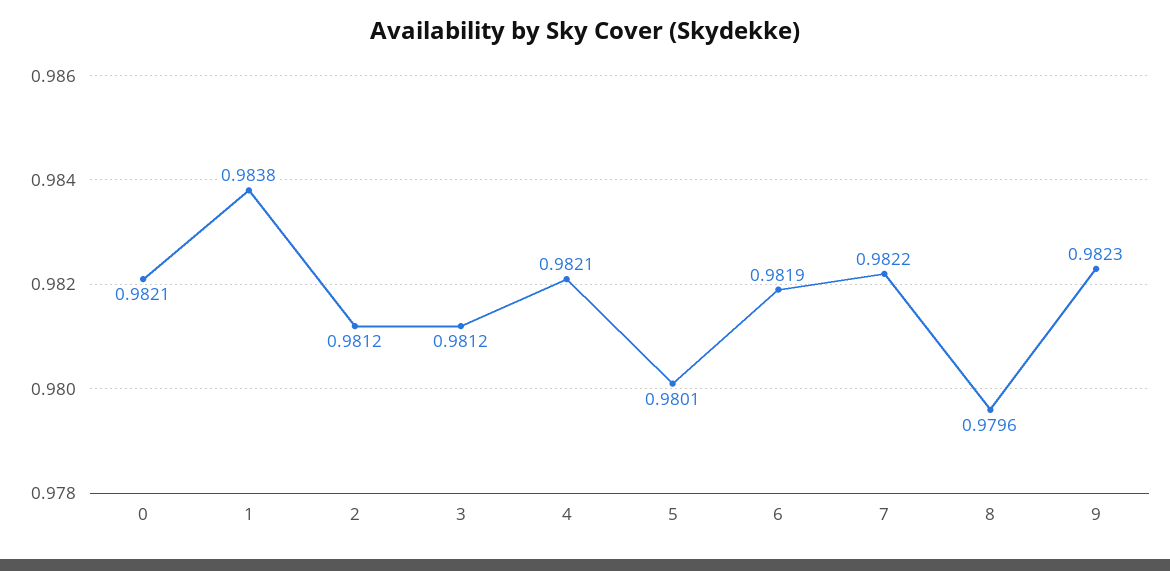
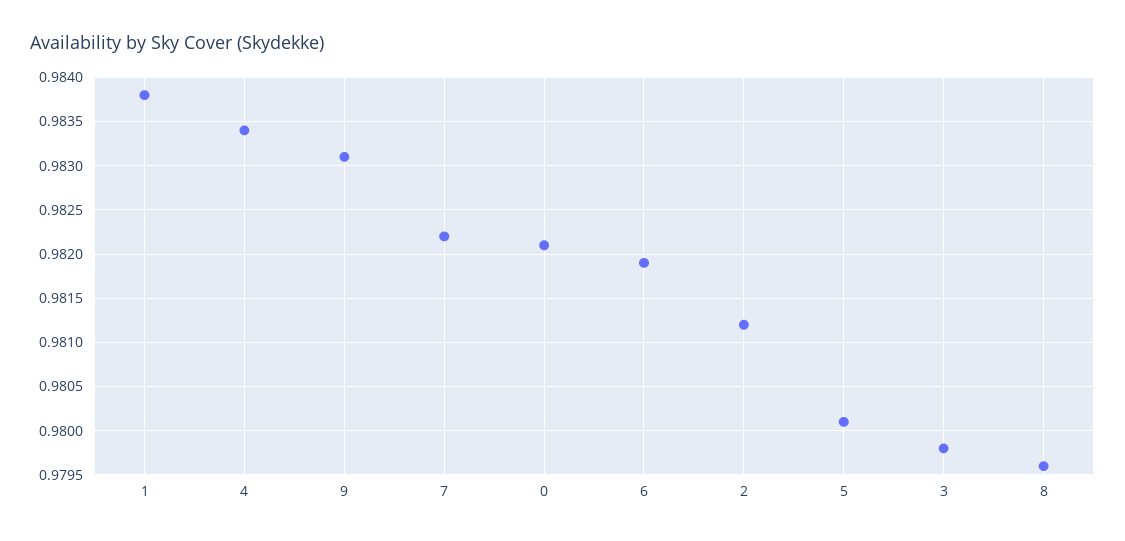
3: 0.9812 -> 0.9798
4: 0.9821 -> 0.9834
9: 0.9823 -> 0.9831

